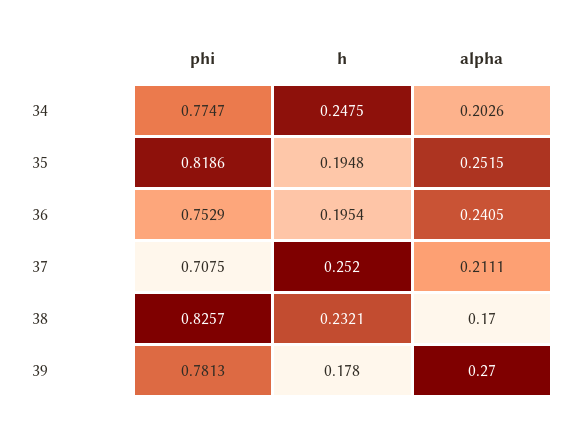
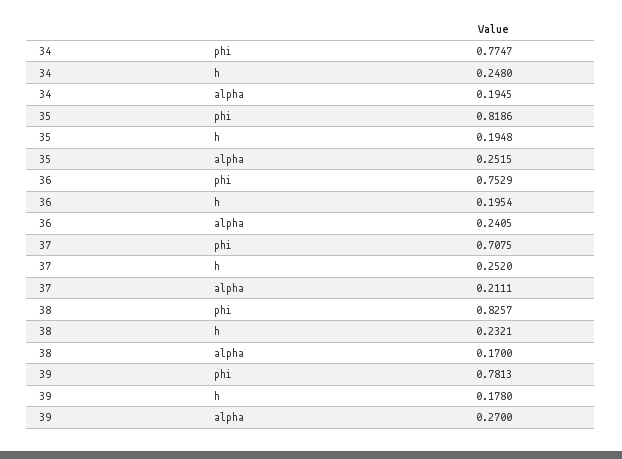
h, 34: 0.2475 -> 0.248
alpha, 34: 0.2026 -> 0.1945

